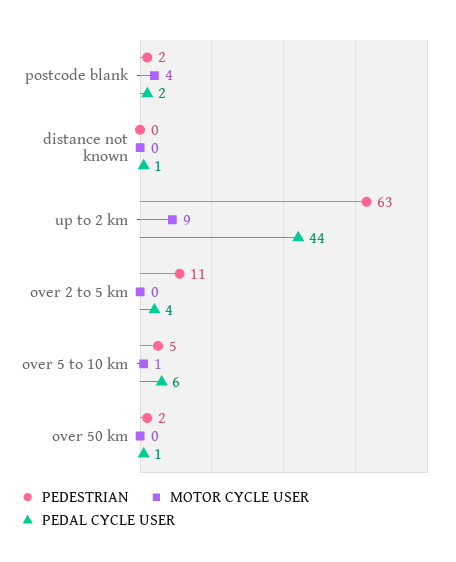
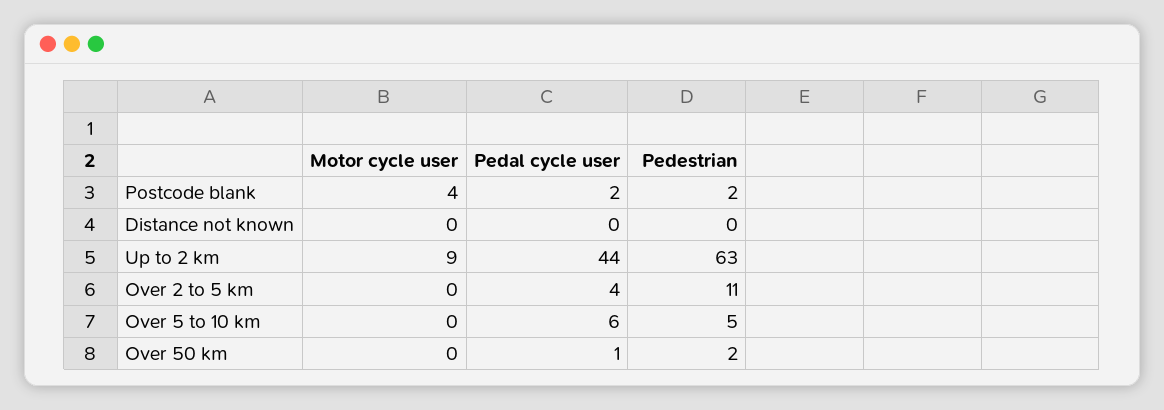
PEDAL CYCLE USER, distance not known: 1 -> 0
MOTOR CYCLE USER, over 5 to 10 km: 1 -> 0

